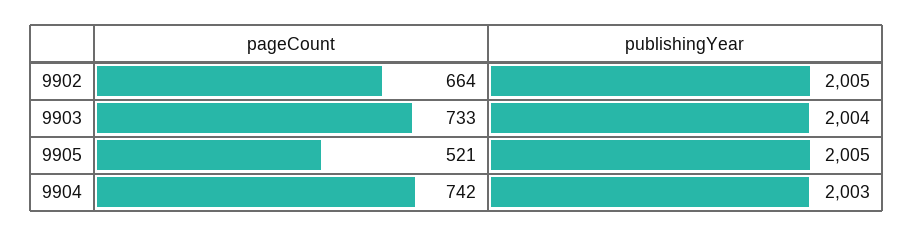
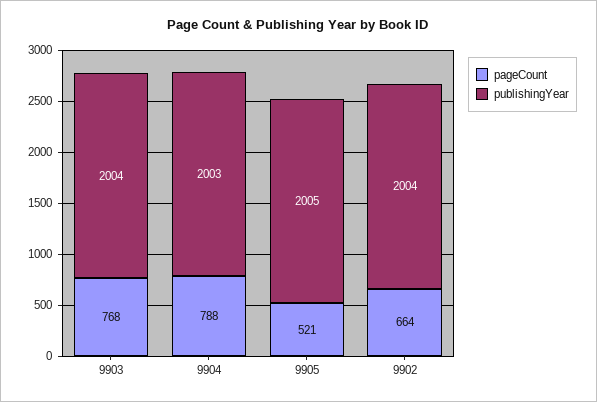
publishingYear, 9902: 2005 -> 2004
pageCount, 9903: 733 -> 768
pageCount, 9904: 742 -> 788

